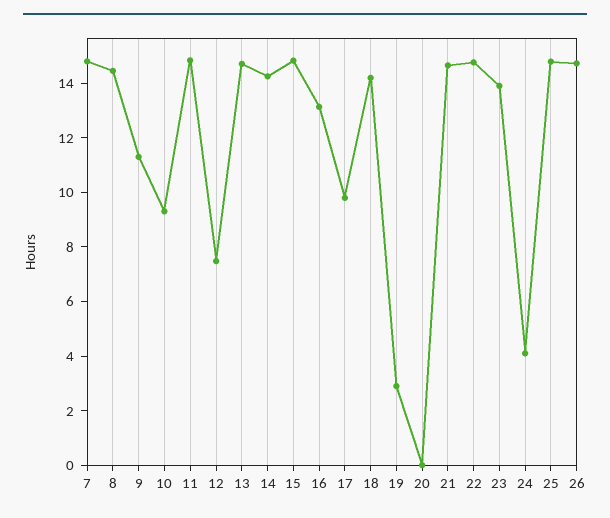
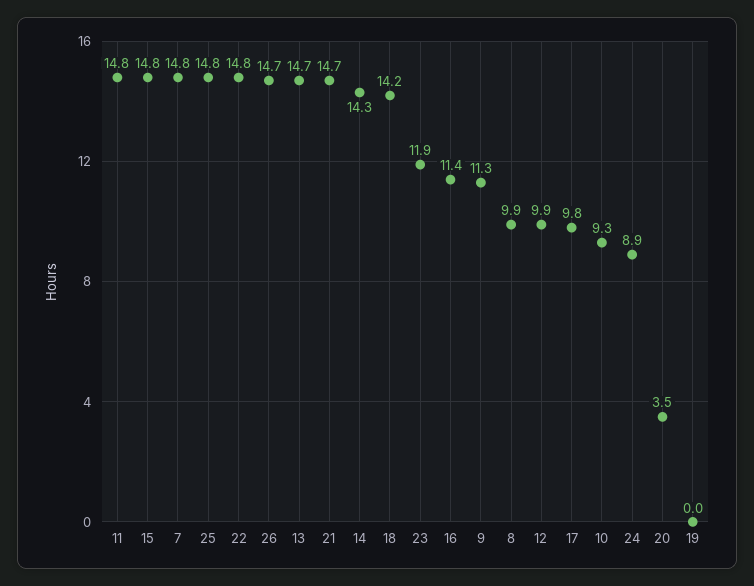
8: 14.5 -> 9.9
12: 7.5 -> 9.9
16: 13 -> 11.4
19: 3 -> 0
20: 0 -> 3.5
23: 14 -> 11.9
24: 4 -> 8.9

